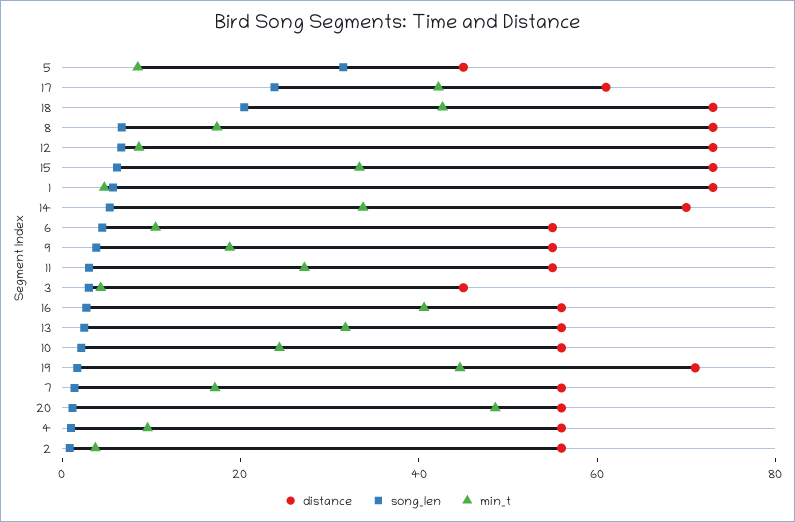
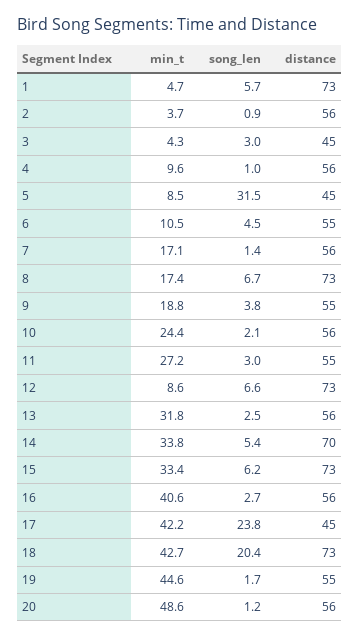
distance, 17: 60 -> 45
distance, 19: 70 -> 55

